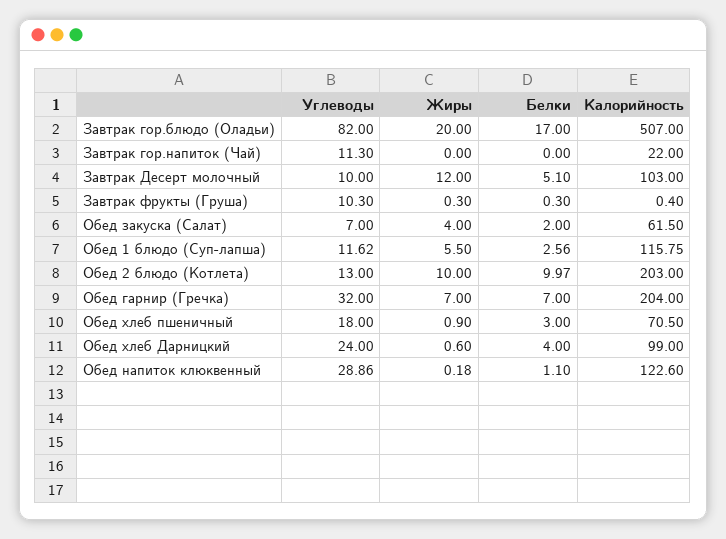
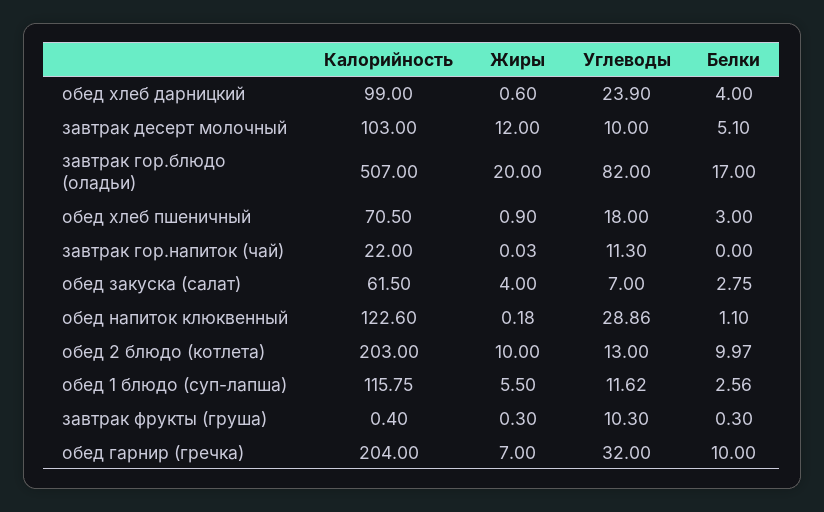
Жиры, Завтрак гор.напиток (Чай): 0 -> 0.03
Белки, Обед закуска (Салат): 2 -> 2.75
Белки, Обед гарнир (Гречка): 7 -> 10
Углеводы, Обед хлеб Дарницкий: 24 -> 23.9

